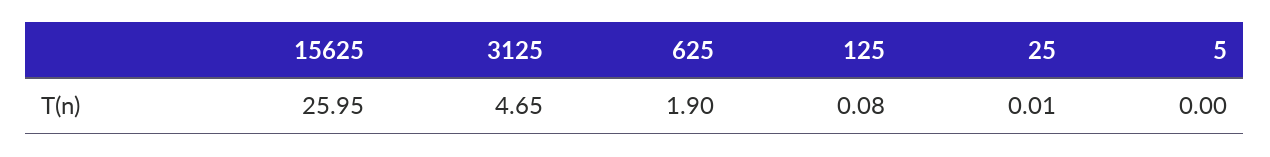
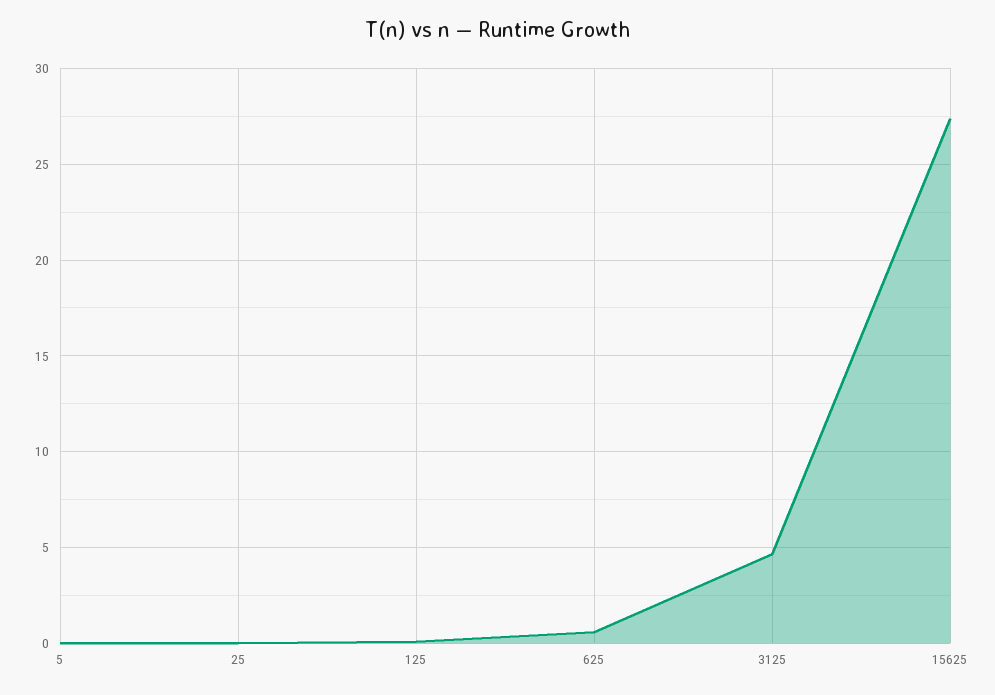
15625: 25.95 -> 27.5
625: 1.9 -> 0.5

